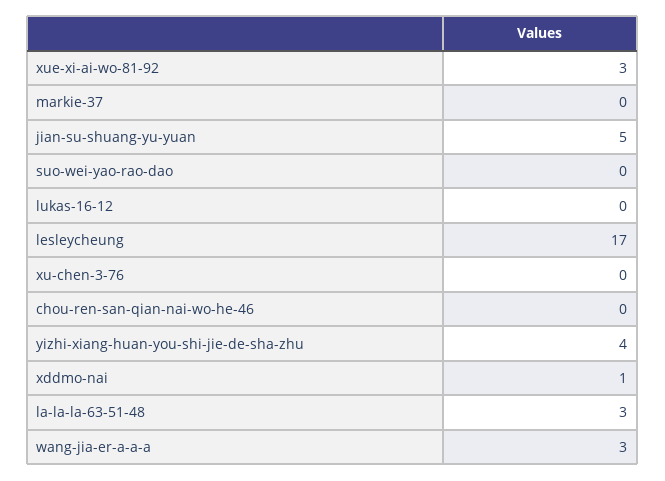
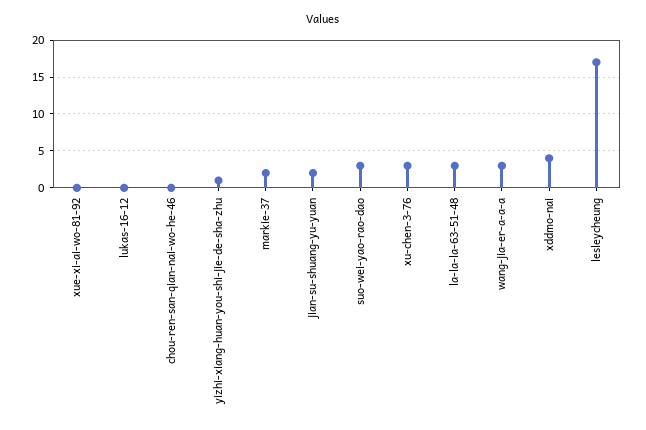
xue-xi-ai-wo-81-92: 3 -> 0
markie-37: 0 -> 2
jian-su-shuang-yu-yuan: 5 -> 2
suo-wei-yao-rao-dao: 0 -> 3
xu-chen-3-76: 0 -> 3
yizhi-xiang-huan-you-shi-jie-de-sha-zhu: 4 -> 1
xddmo-nai: 1 -> 4

